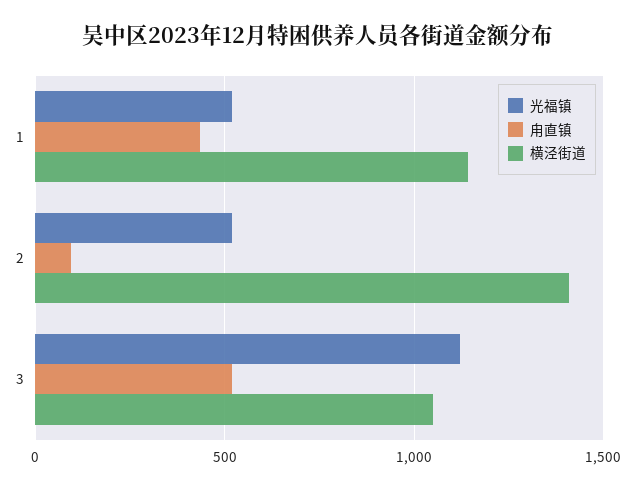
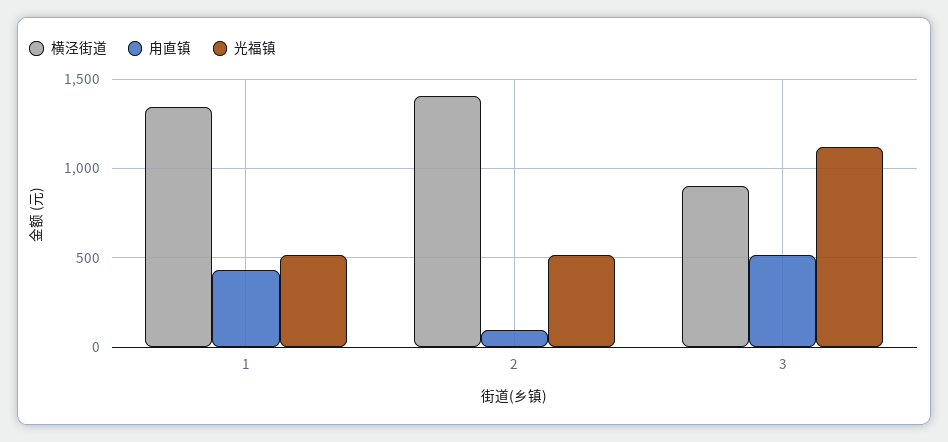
横泾街道, 1: 1150 -> 1350
横泾街道, 3: 1050 -> 900

